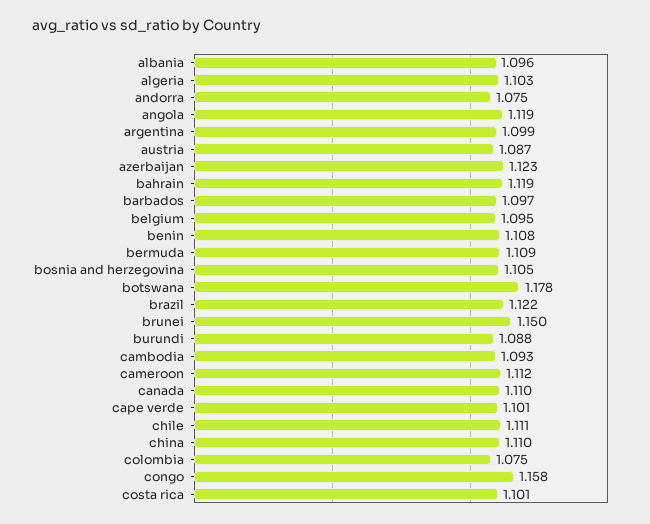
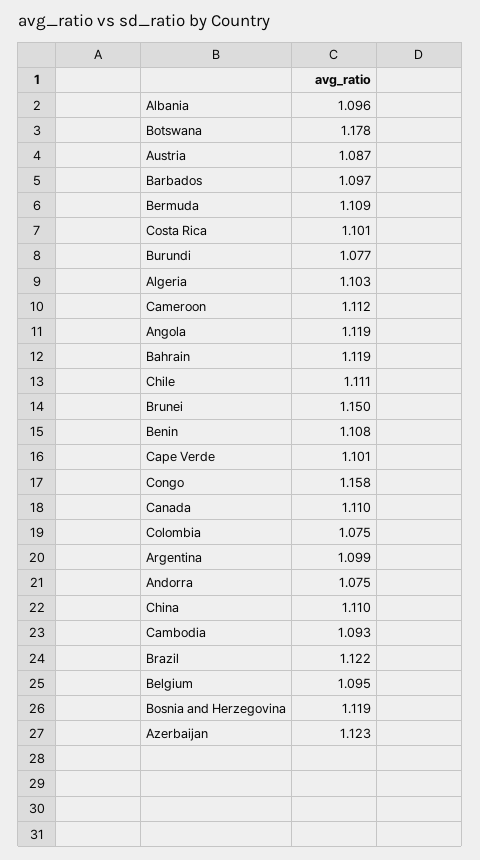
bosnia and herzegovina: 1.105 -> 1.119
burundi: 1.088 -> 1.077

